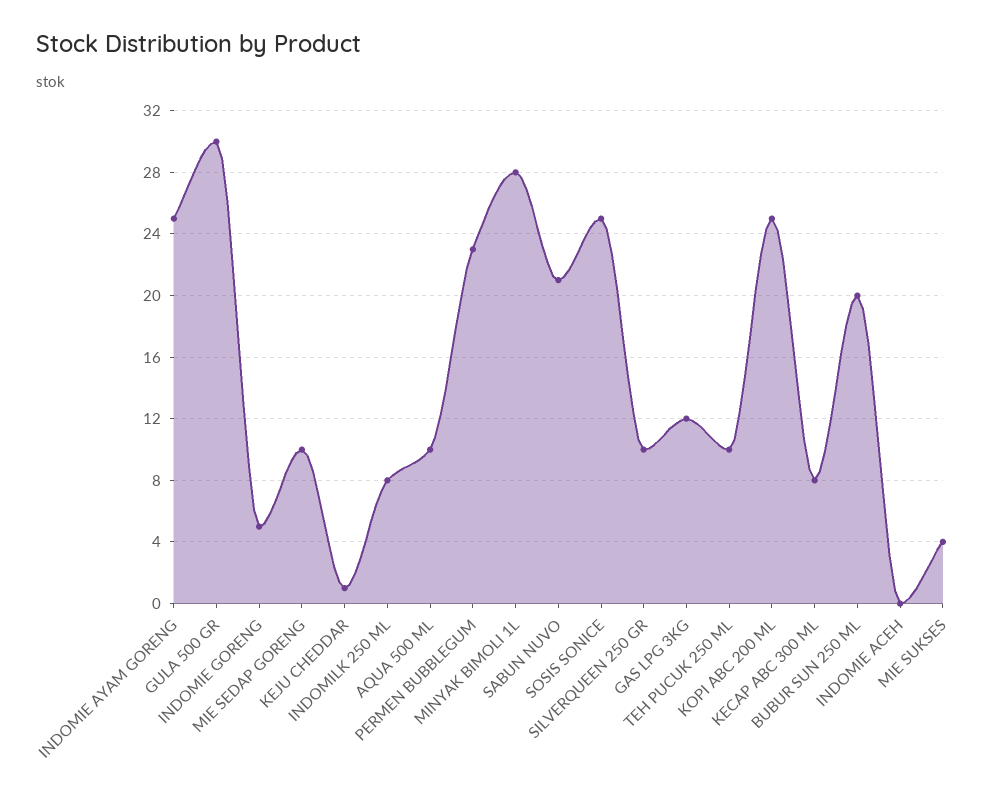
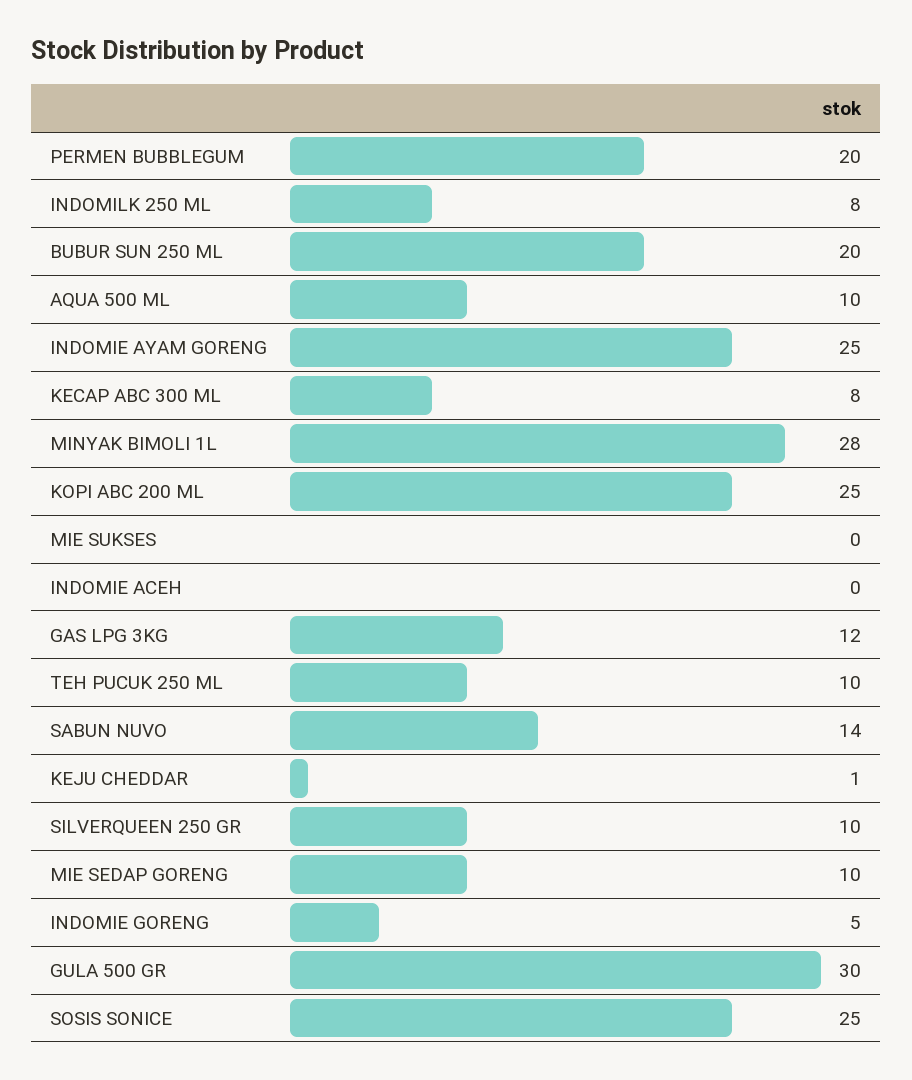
PERMEN BUBBLEGUM: 23 -> 20
SABUN NUVO: 21 -> 14
MIE SUKSES: 4 -> 0

